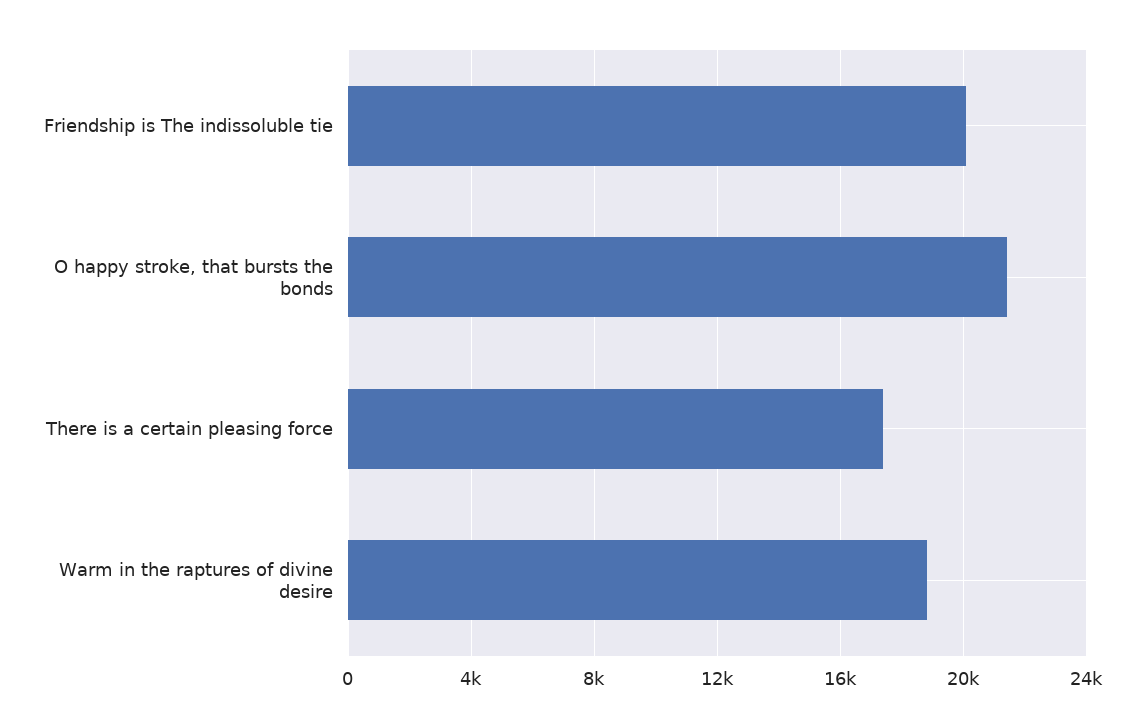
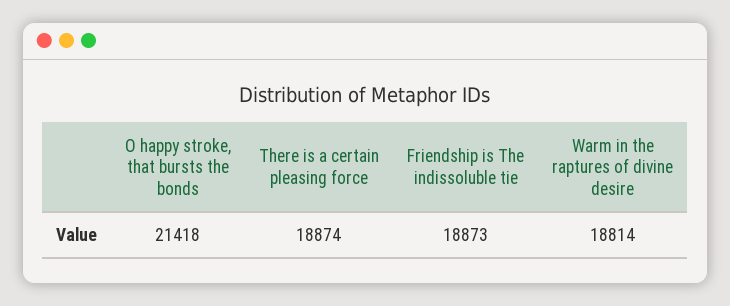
Friendship is The indissoluble tie: 20000 -> 18873
There is a certain pleasing force: 17500 -> 18874

